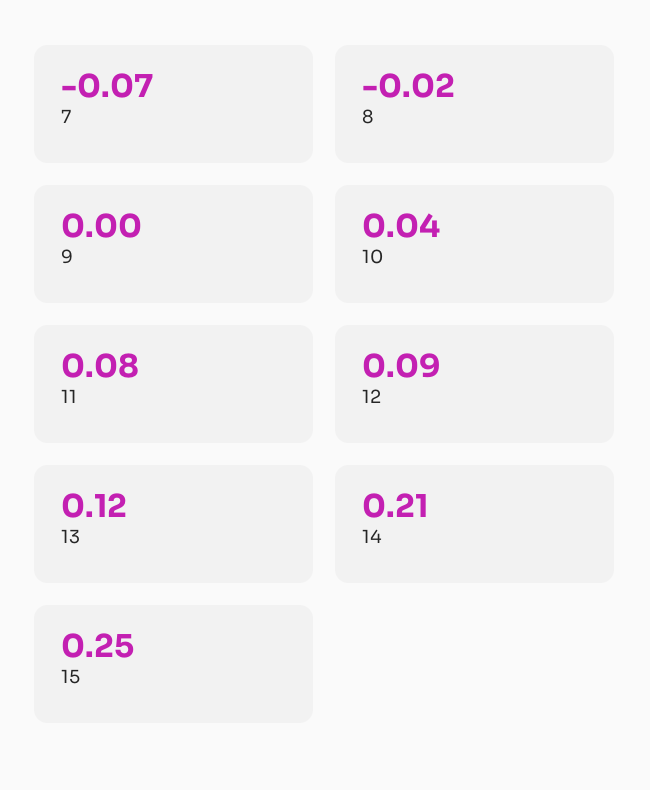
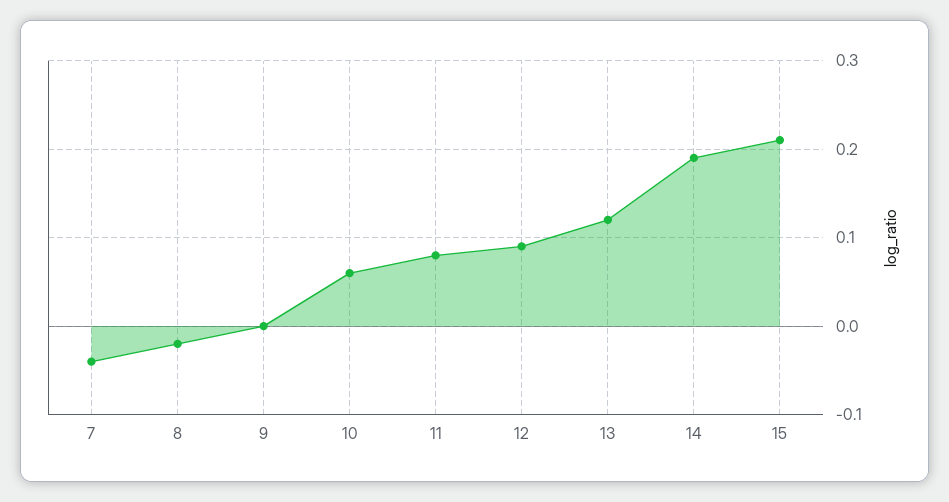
7: -0.07 -> -0.04
10: 0.04 -> 0.06
14: 0.21 -> 0.19
15: 0.25 -> 0.21

